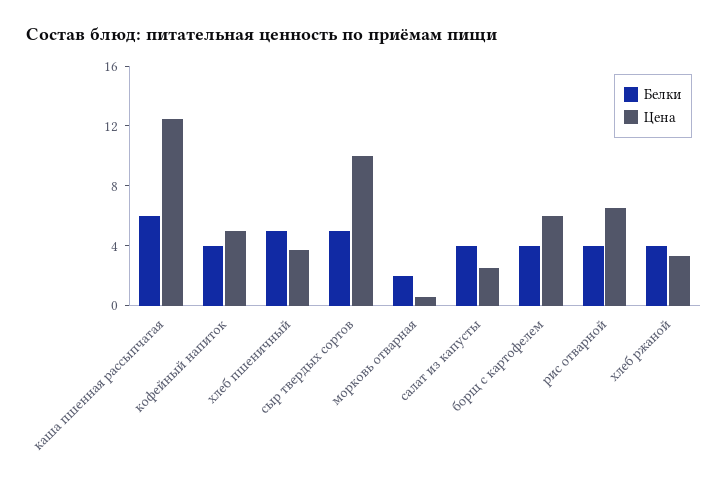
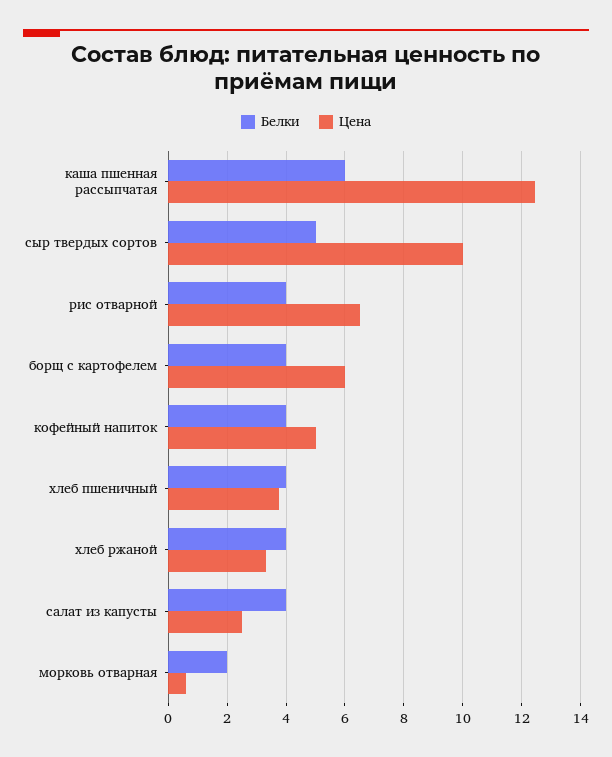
Белки, хлеб пшеничный: 5 -> 4

